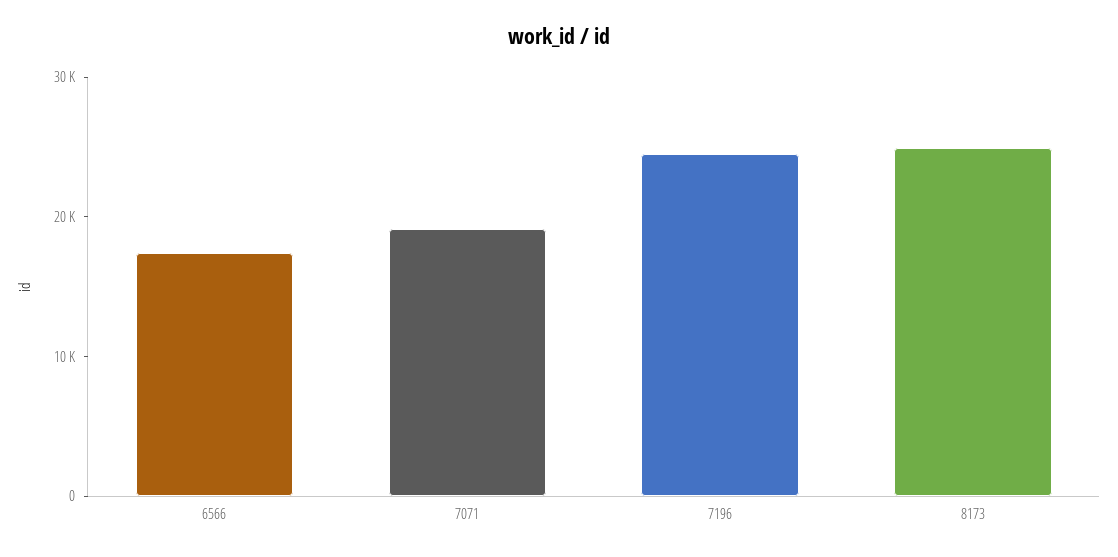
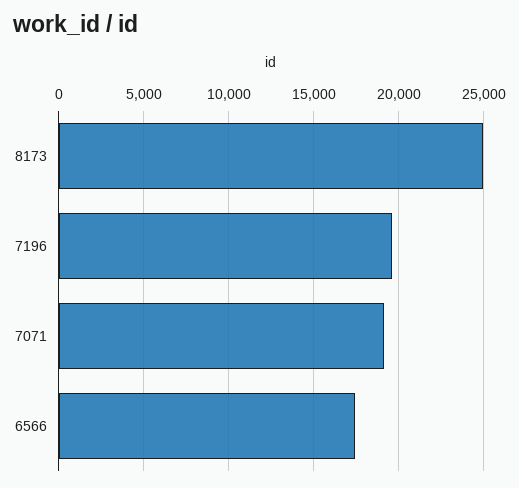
7196: 24000 -> 19500

